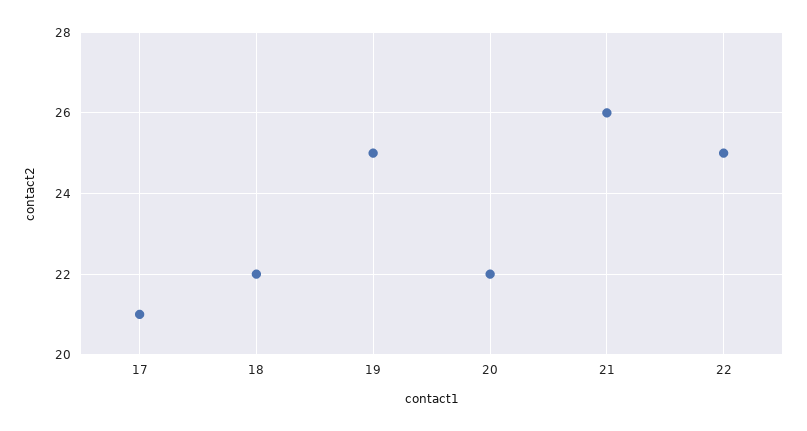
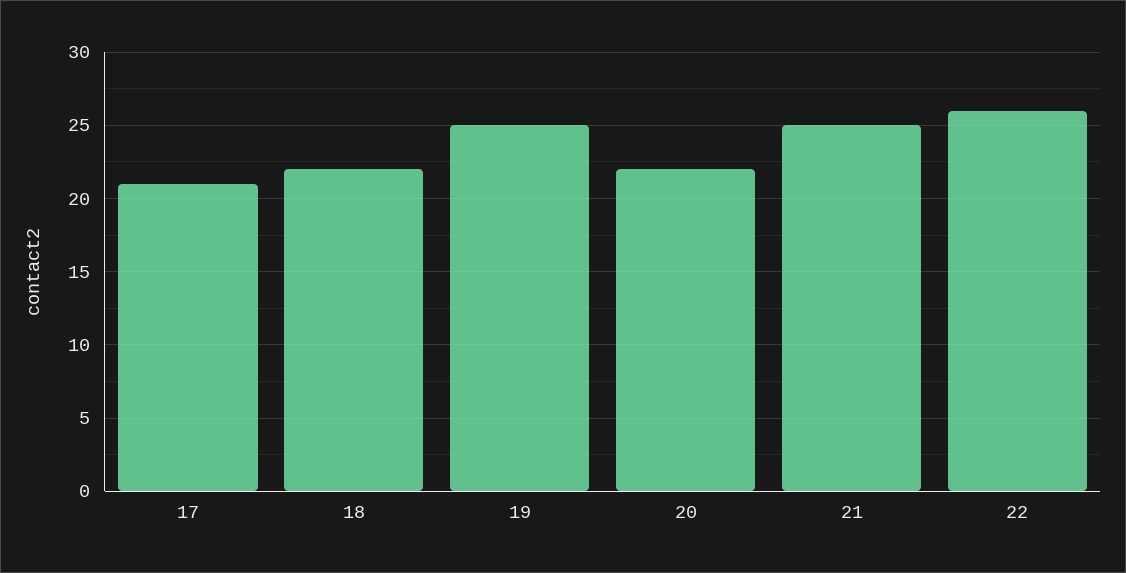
21: 26 -> 25
22: 25 -> 26

